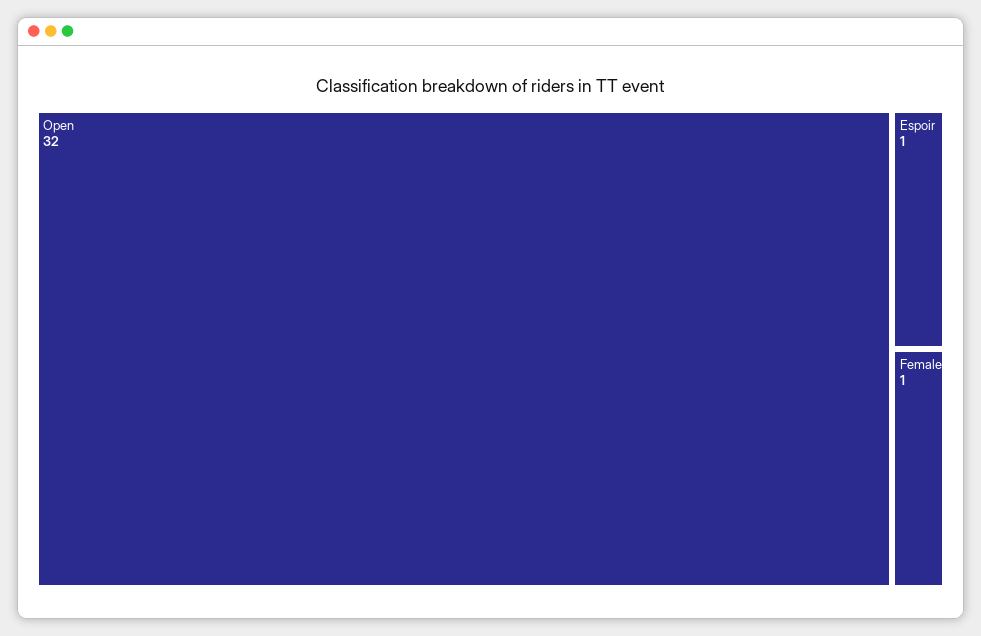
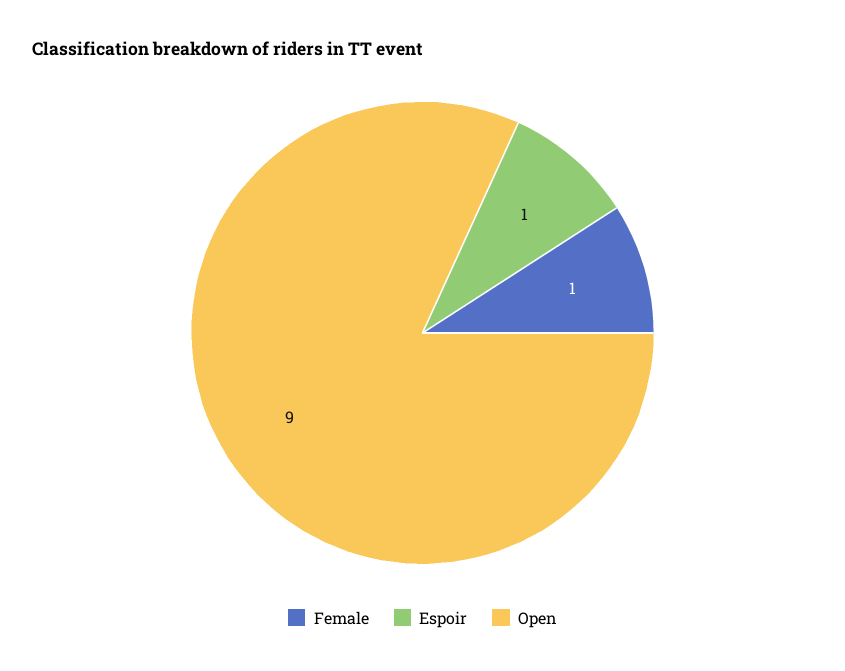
Open: 32 -> 9

